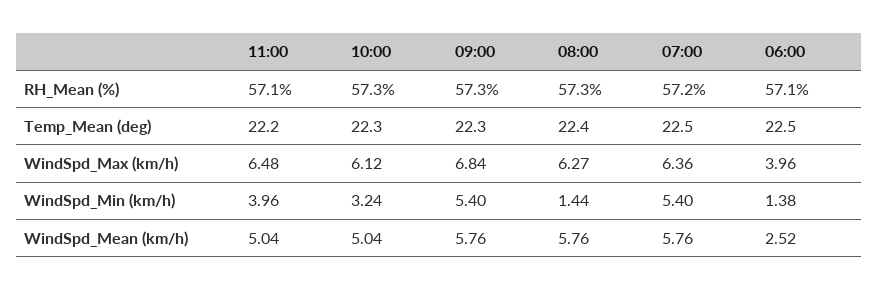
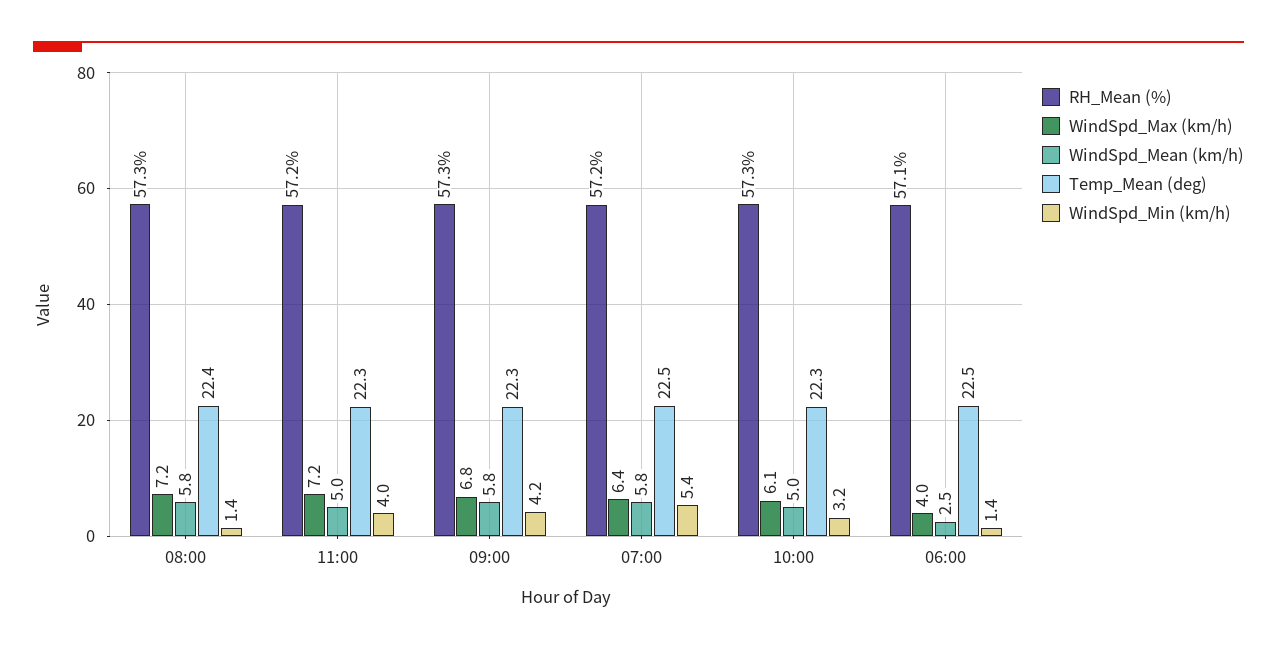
RH_Mean (%), 11:00: 57.1 -> 57.2
Temp_Mean (deg), 11:00: 22.2 -> 22.3
WindSpd_Max (km/h), 11:00: 6.48 -> 7.2
WindSpd_Max (km/h), 08:00: 6.27 -> 7.2
WindSpd_Min (km/h), 09:00: 5.4 -> 4.2

